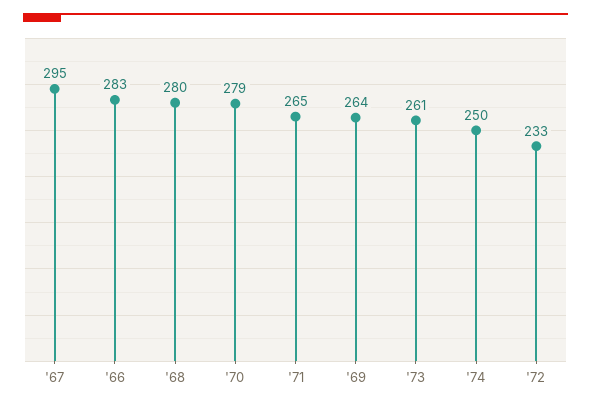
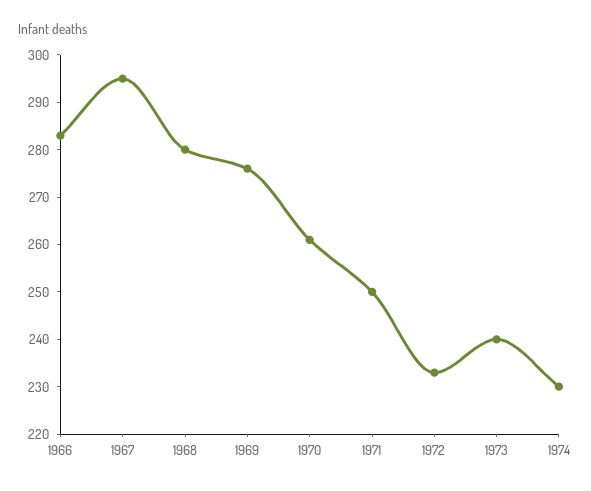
'70: 279 -> 260
'71: 265 -> 250
'69: 264 -> 275
'73: 261 -> 240
'74: 250 -> 230

